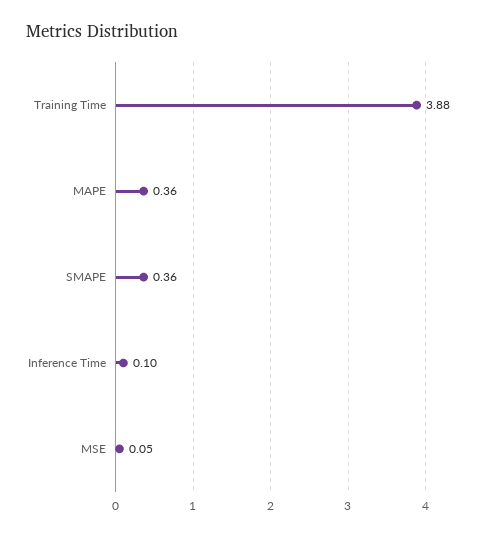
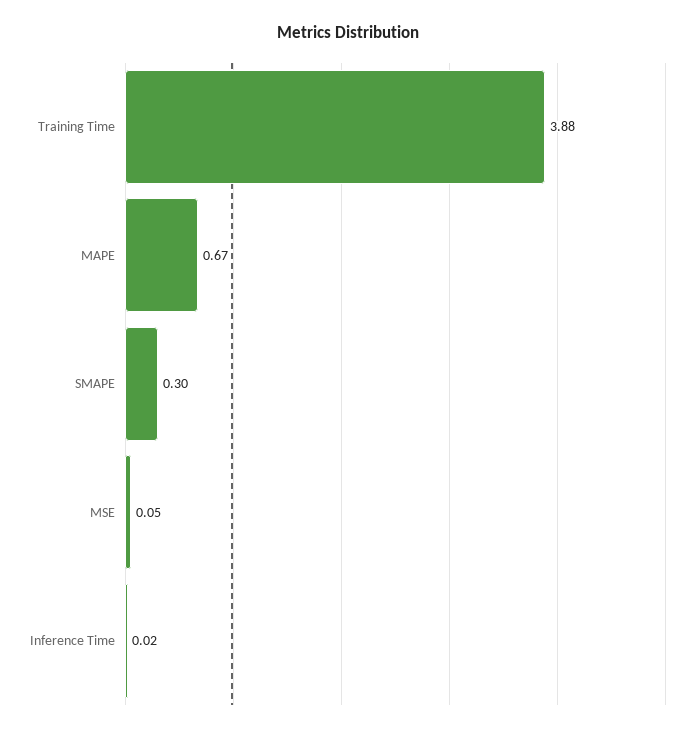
MAPE: 0.36 -> 0.67
SMAPE: 0.36 -> 0.3
Inference Time: 0.1 -> 0.02

